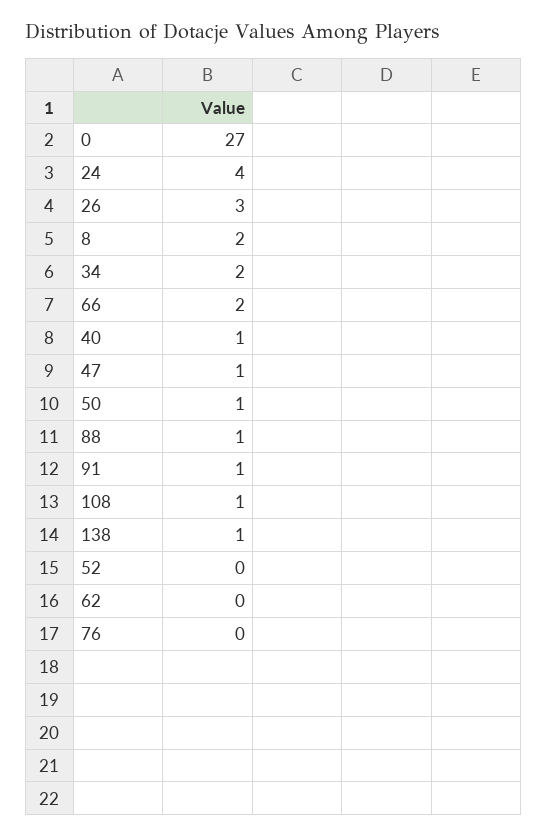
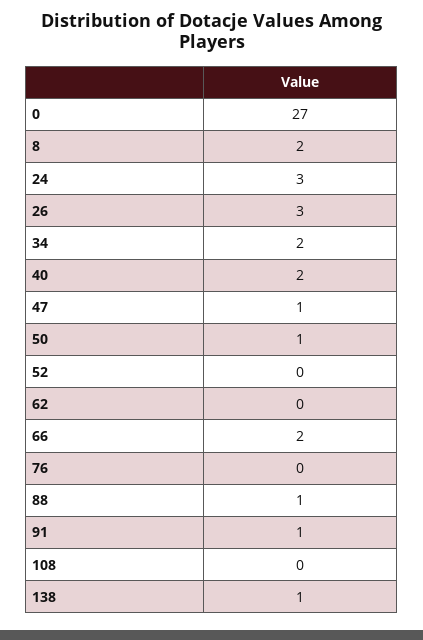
24: 4 -> 3
40: 1 -> 2
108: 1 -> 0

